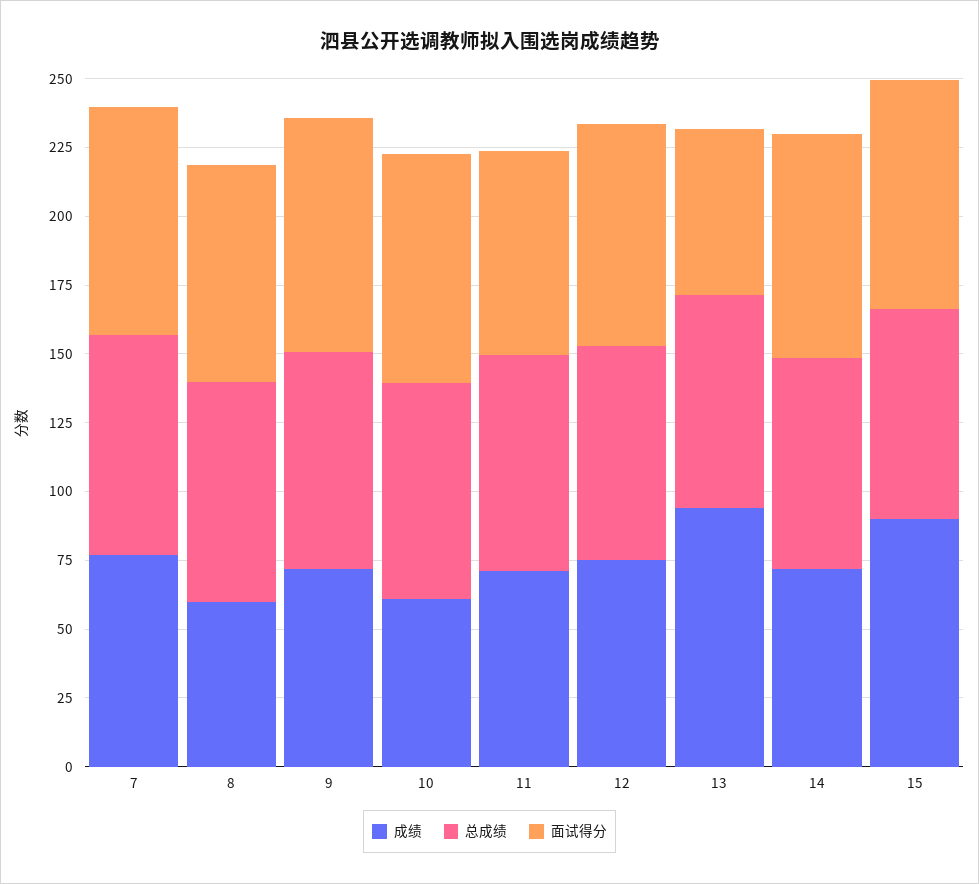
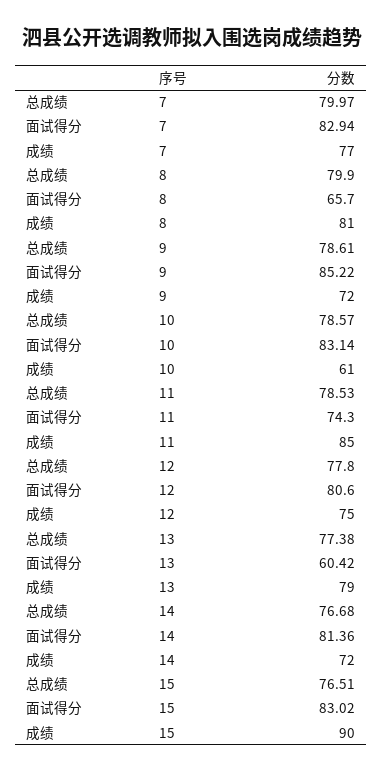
成绩, 8: 60 -> 81
面试得分, 8: 80 -> 65.7
成绩, 11: 70 -> 85
成绩, 13: 95 -> 79

